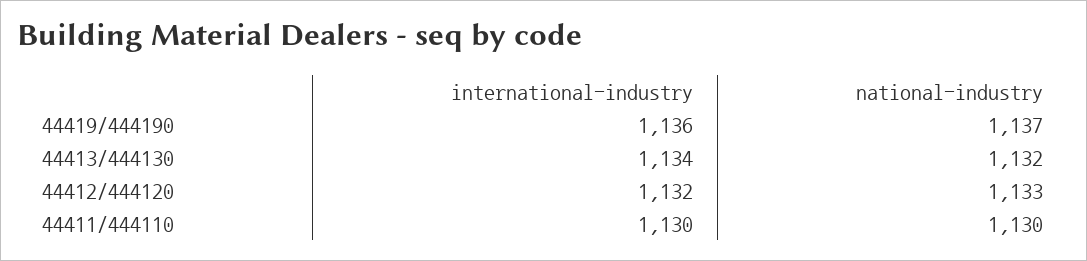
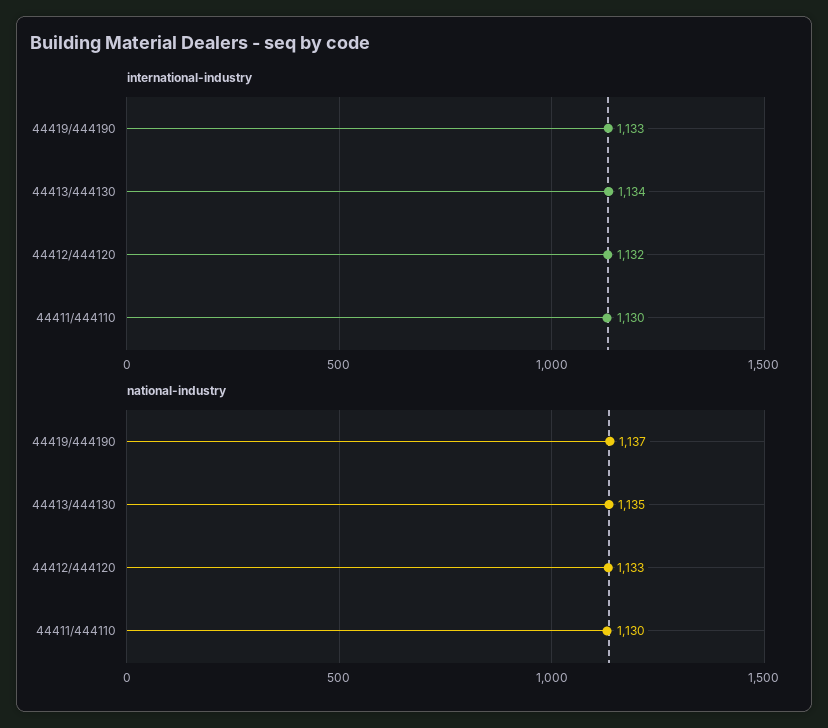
international-industry, 44419/444190: 1136 -> 1133
national-industry, 44413/444130: 1132 -> 1135

